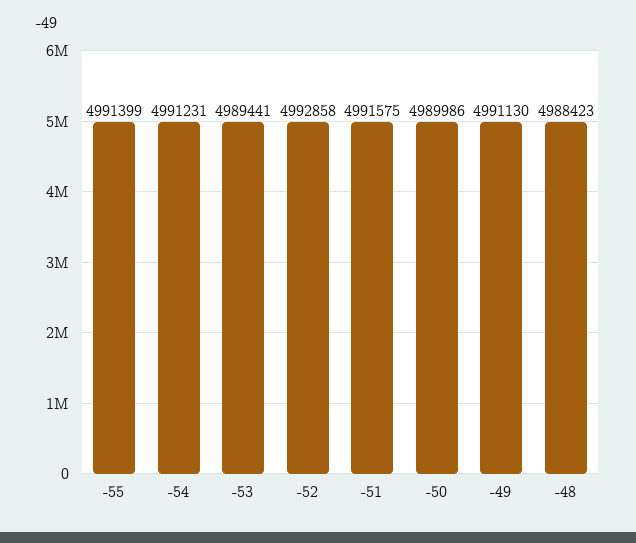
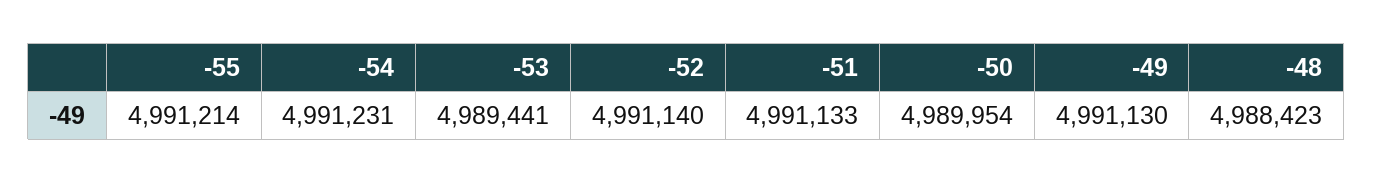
-55: 4991399 -> 4991214
-52: 4992858 -> 4991140
-51: 4991575 -> 4991133
-50: 4989986 -> 4989954

